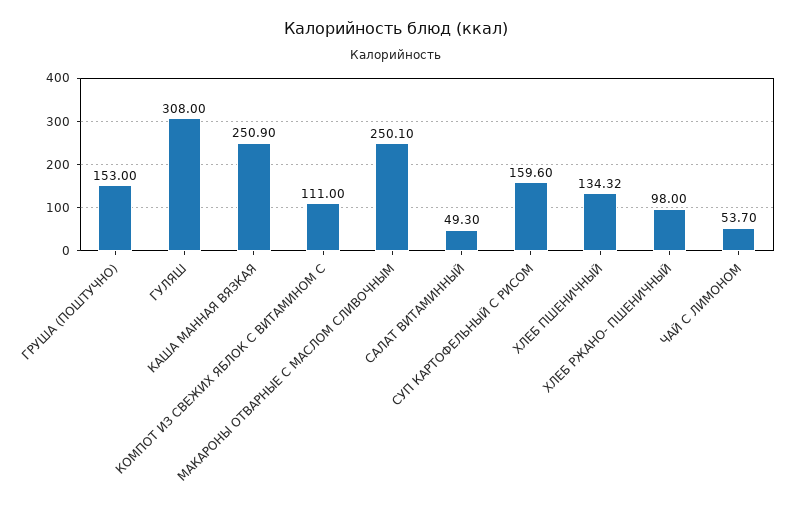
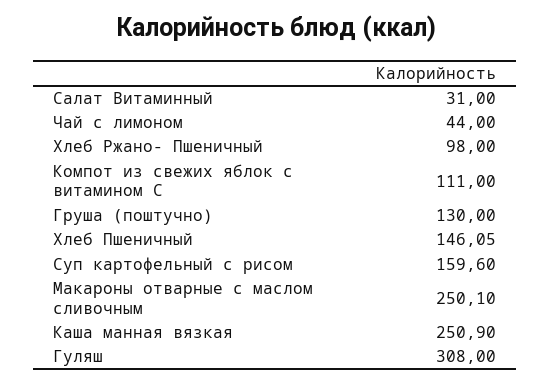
ГРУША (ПОШТУЧНО): 153 -> 130
САЛАТ ВИТАМИННЫЙ: 49.3 -> 31
ХЛЕБ ПШЕНИЧНЫЙ: 134.32 -> 146.05
ЧАЙ С ЛИМОНОМ: 53.7 -> 44

